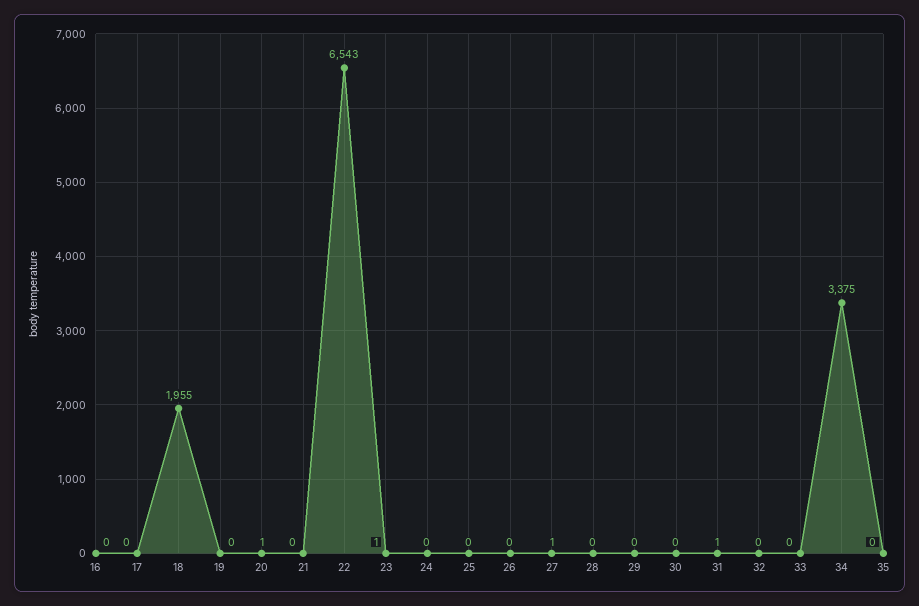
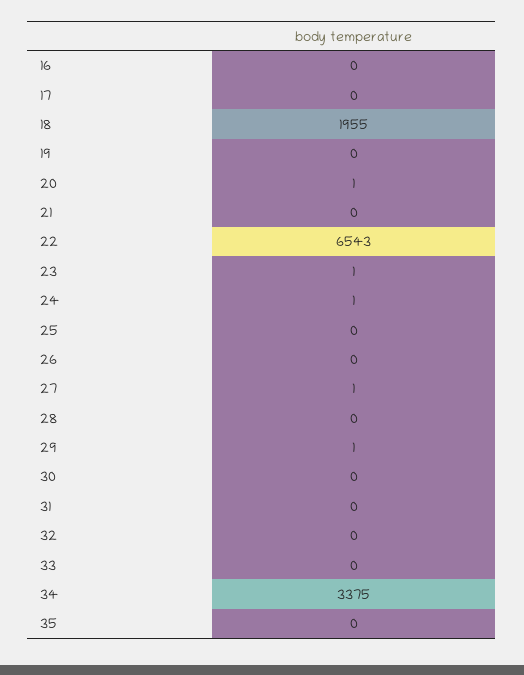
24: 0 -> 1
29: 0 -> 1
31: 1 -> 0

